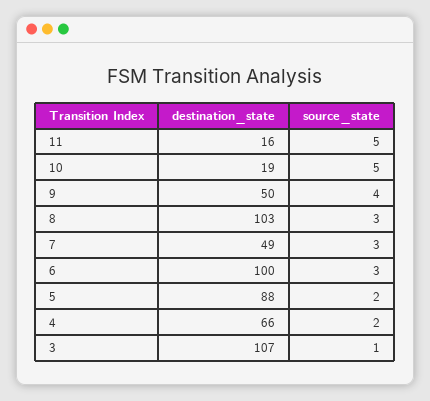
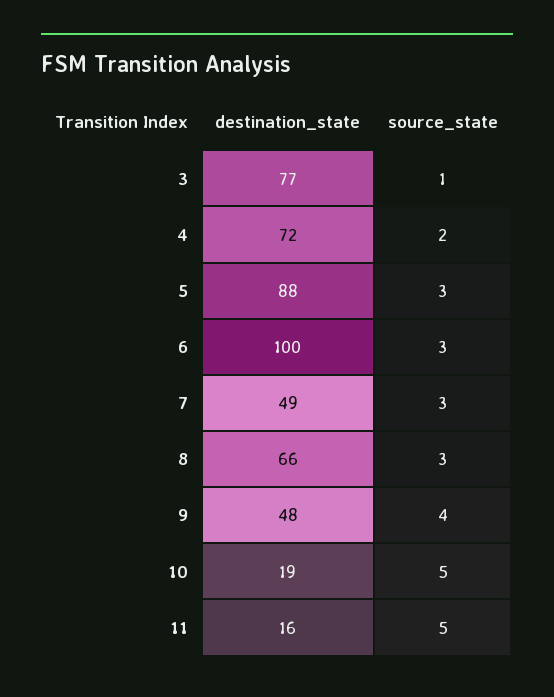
destination_state, 9: 50 -> 48
destination_state, 8: 103 -> 66
source_state, 5: 2 -> 3
destination_state, 4: 66 -> 72
destination_state, 3: 107 -> 77

